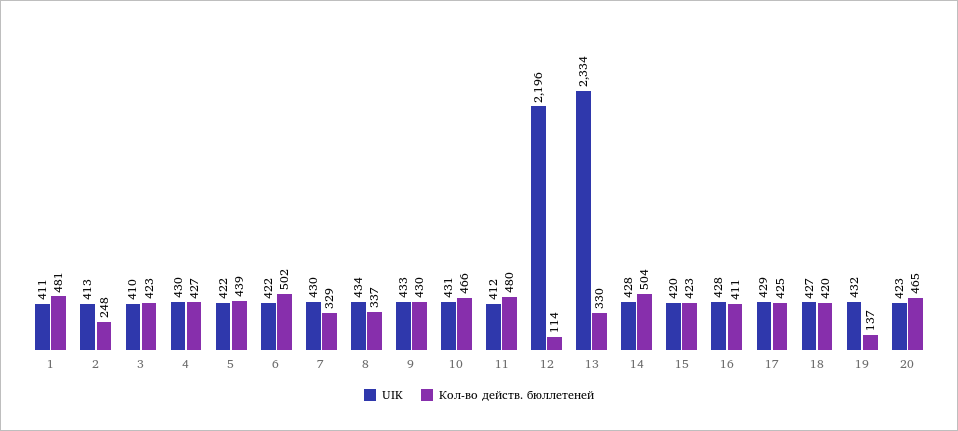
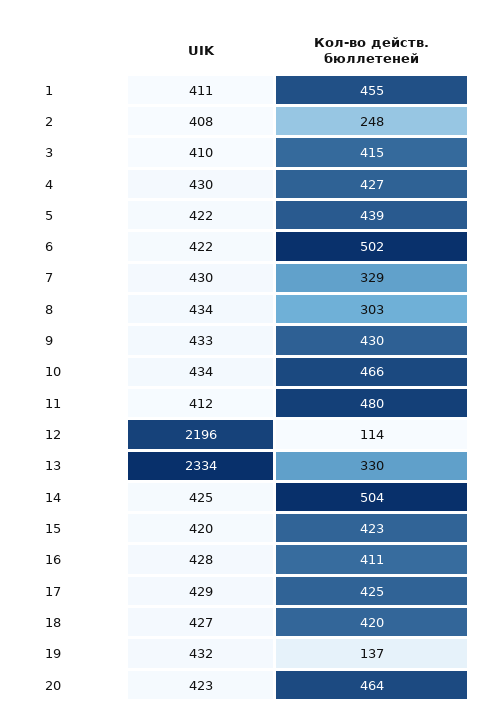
Кол-во действ. бюллетеней, 1: 481 -> 455
UIK, 2: 413 -> 408
Кол-во действ. бюллетеней, 3: 423 -> 415
Кол-во действ. бюллетеней, 8: 337 -> 303
UIK, 10: 431 -> 434
UIK, 14: 428 -> 425
Кол-во действ. бюллетеней, 20: 465 -> 464

